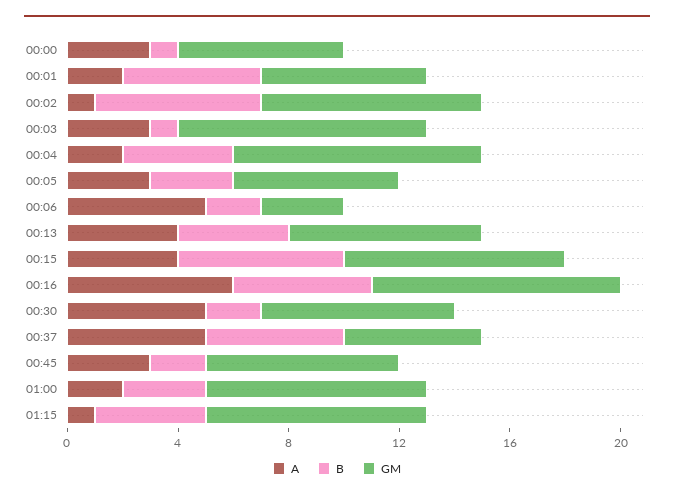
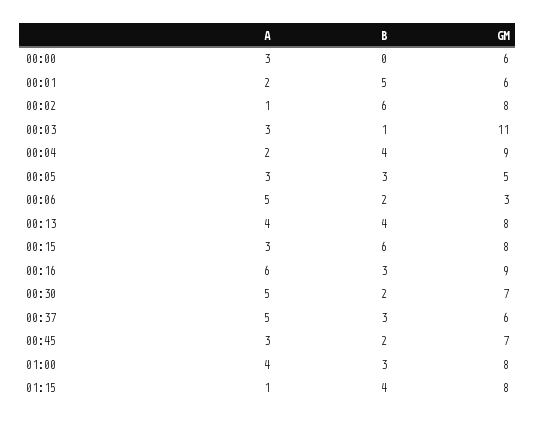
B, 00:00: 1 -> 0
GM, 00:03: 9 -> 11
GM, 00:05: 6 -> 5
GM, 00:13: 7 -> 8
A, 00:15: 4 -> 3
B, 00:16: 5 -> 3
B, 00:37: 5 -> 3
GM, 00:37: 5 -> 6
A, 01:00: 2 -> 4

